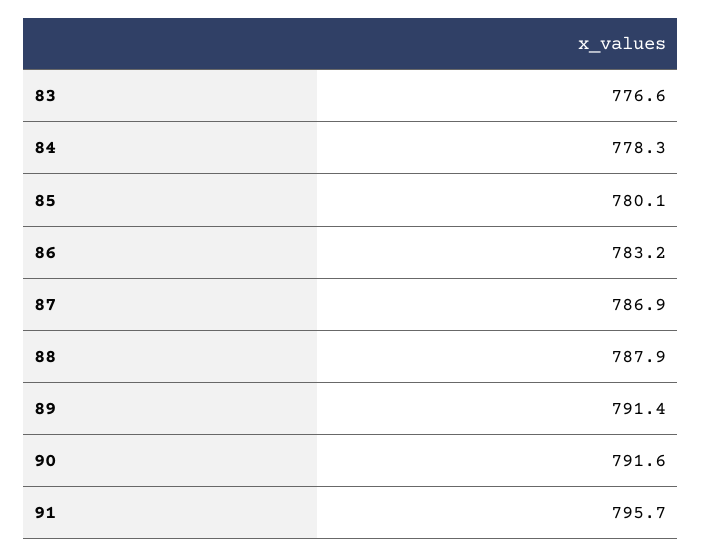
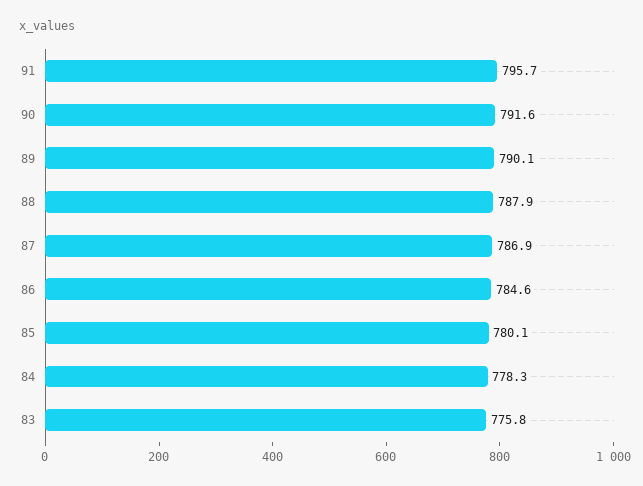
83: 776.6 -> 775.8
86: 783.2 -> 784.6
89: 791.4 -> 790.1

